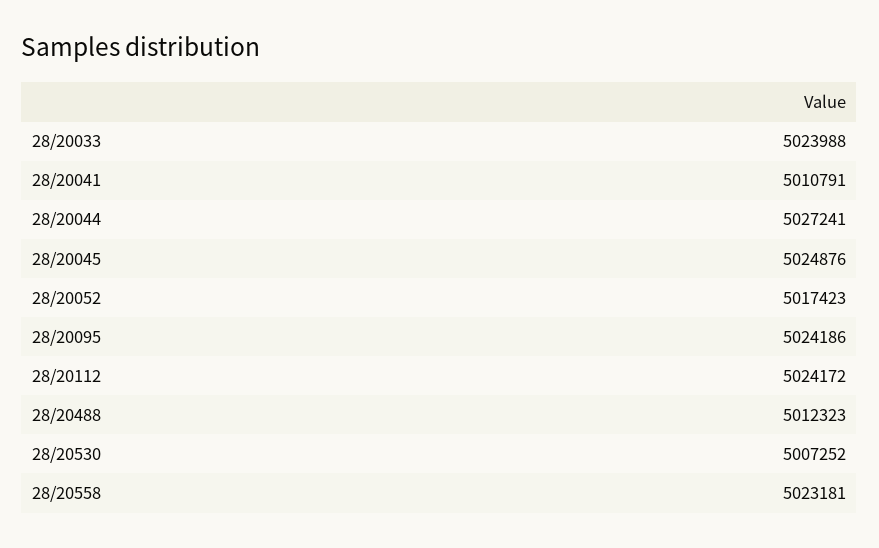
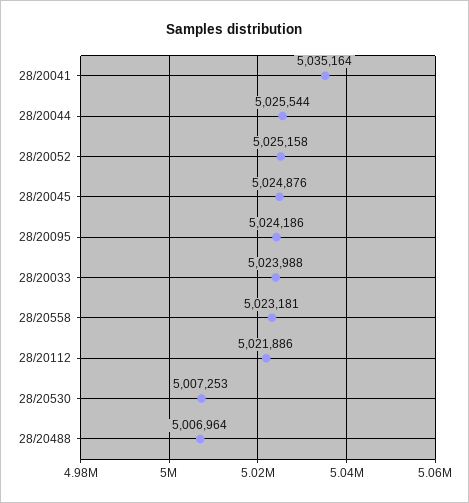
28/20041: 5010791 -> 5035164
28/20044: 5027241 -> 5025544
28/20052: 5017423 -> 5025158
28/20112: 5024172 -> 5021886
28/20488: 5012323 -> 5006964
28/20530: 5007252 -> 5007253

